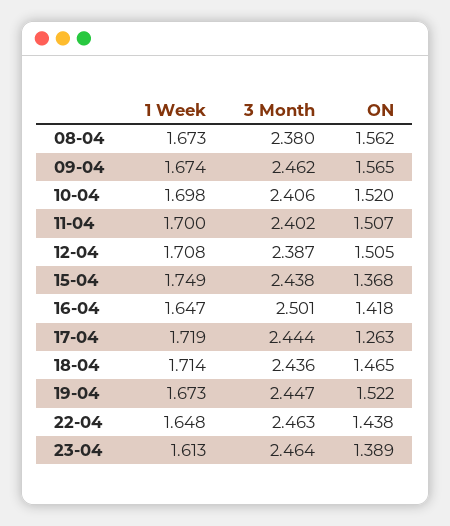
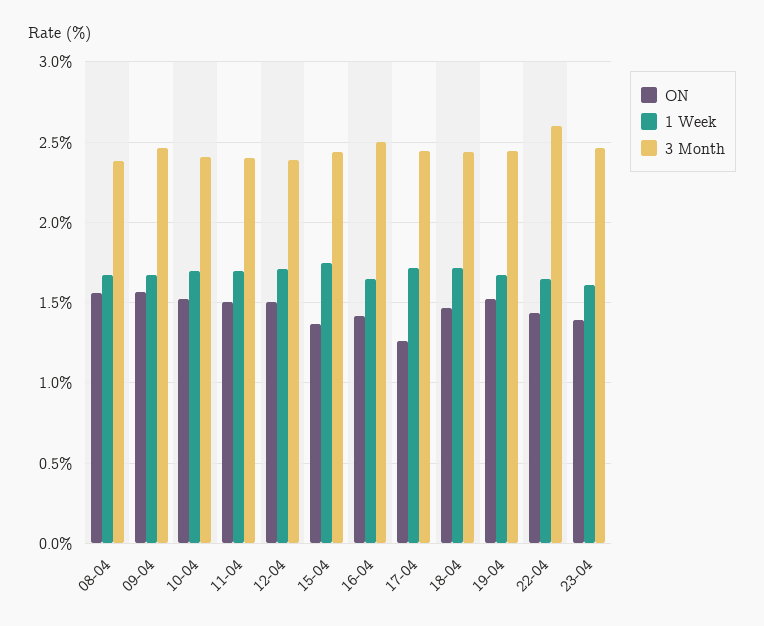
3 Month, 22-04: 2.463 -> 2.6

